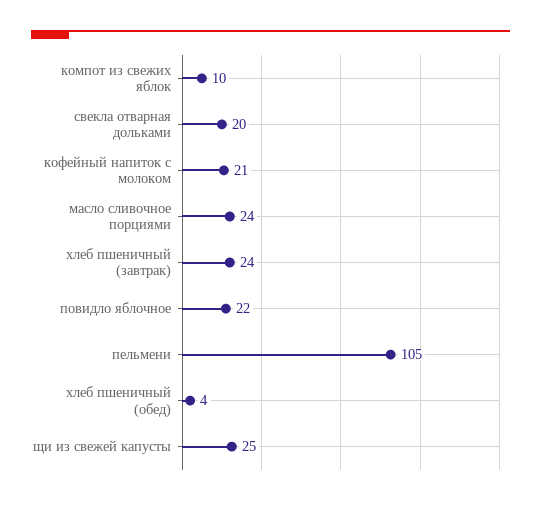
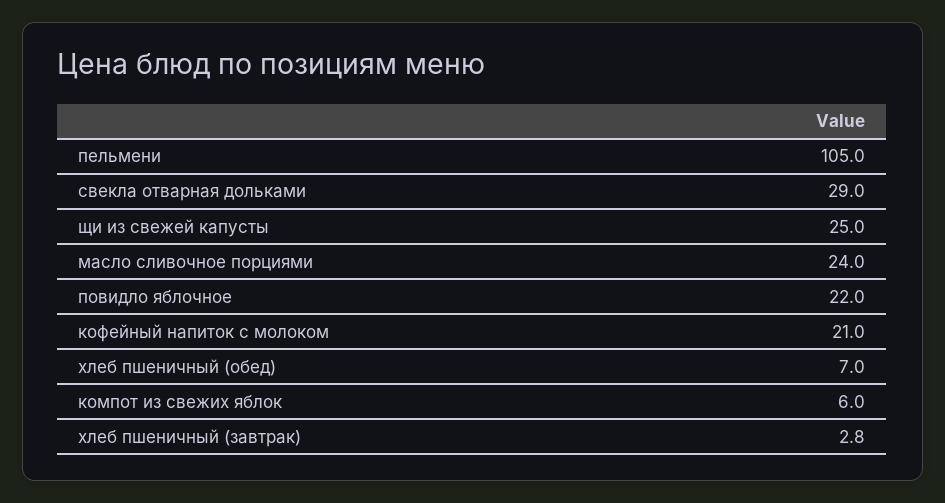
компот из свежих яблок: 10 -> 6
свекла отварная дольками: 20 -> 29
хлеб пшеничный (завтрак): 24 -> 2.8
хлеб пшеничный (обед): 4 -> 7

